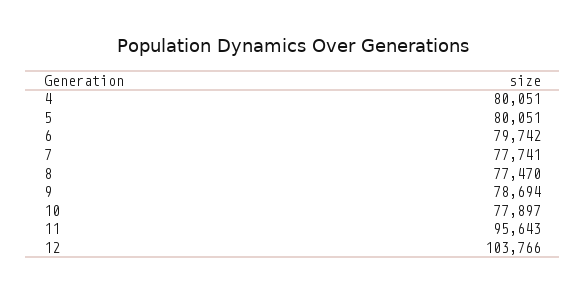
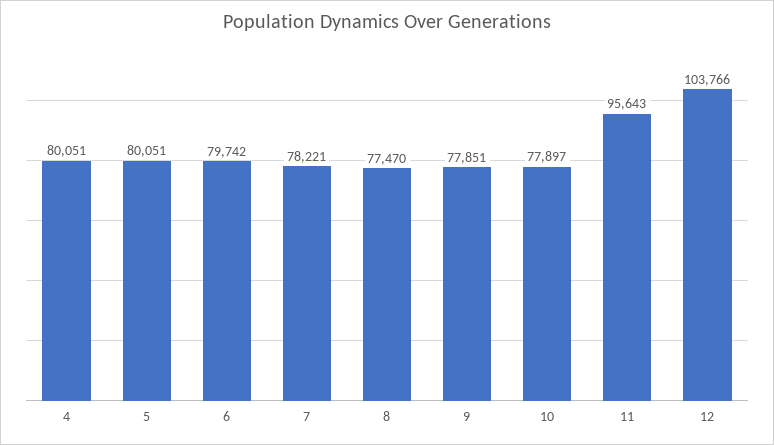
7: 77741 -> 78221
9: 78694 -> 77851

